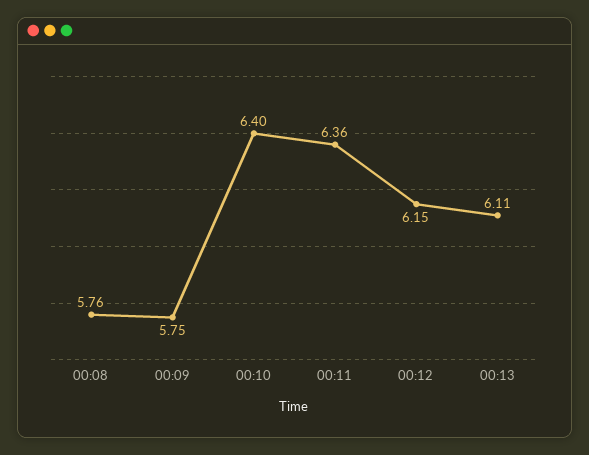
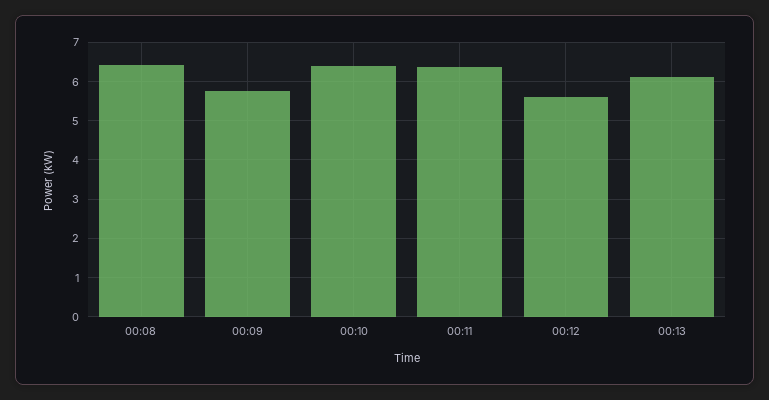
00:08: 5.76 -> 6.4
00:12: 6.15 -> 5.6

